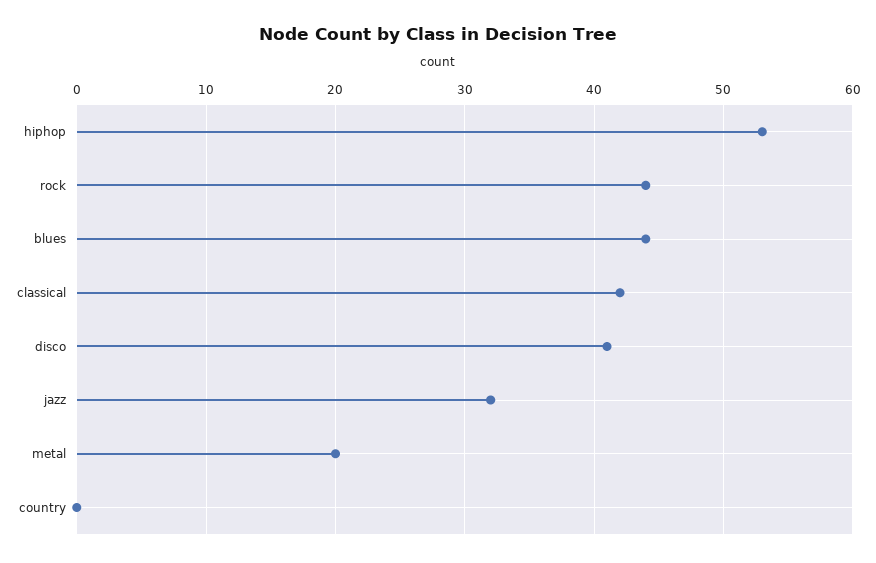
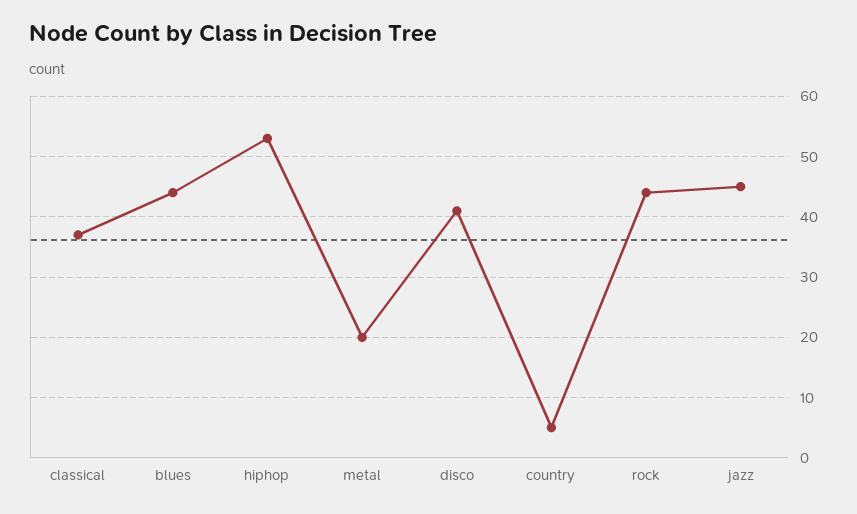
classical: 42 -> 37
jazz: 32 -> 45
country: 0 -> 5

